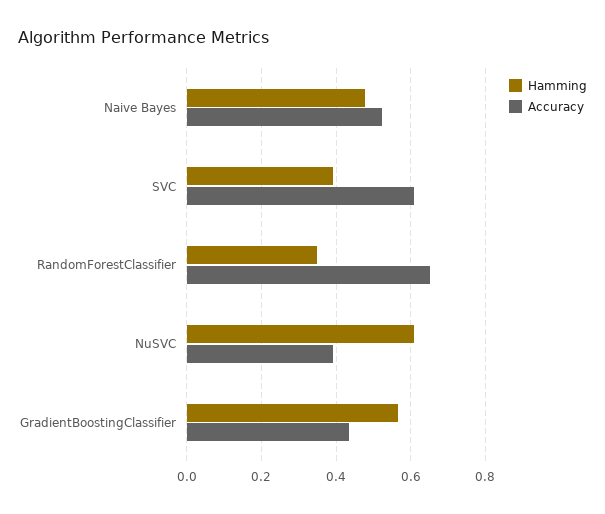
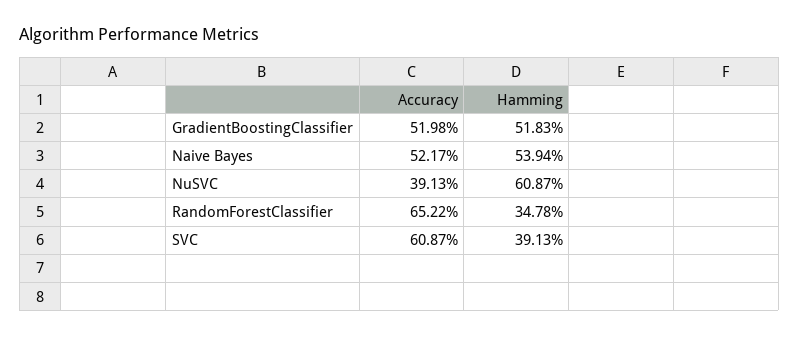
Hamming, Naive Bayes: 0.48 -> 0.5394
Hamming, GradientBoostingClassifier: 0.56 -> 0.5183
Accuracy, GradientBoostingClassifier: 0.44 -> 0.5198

